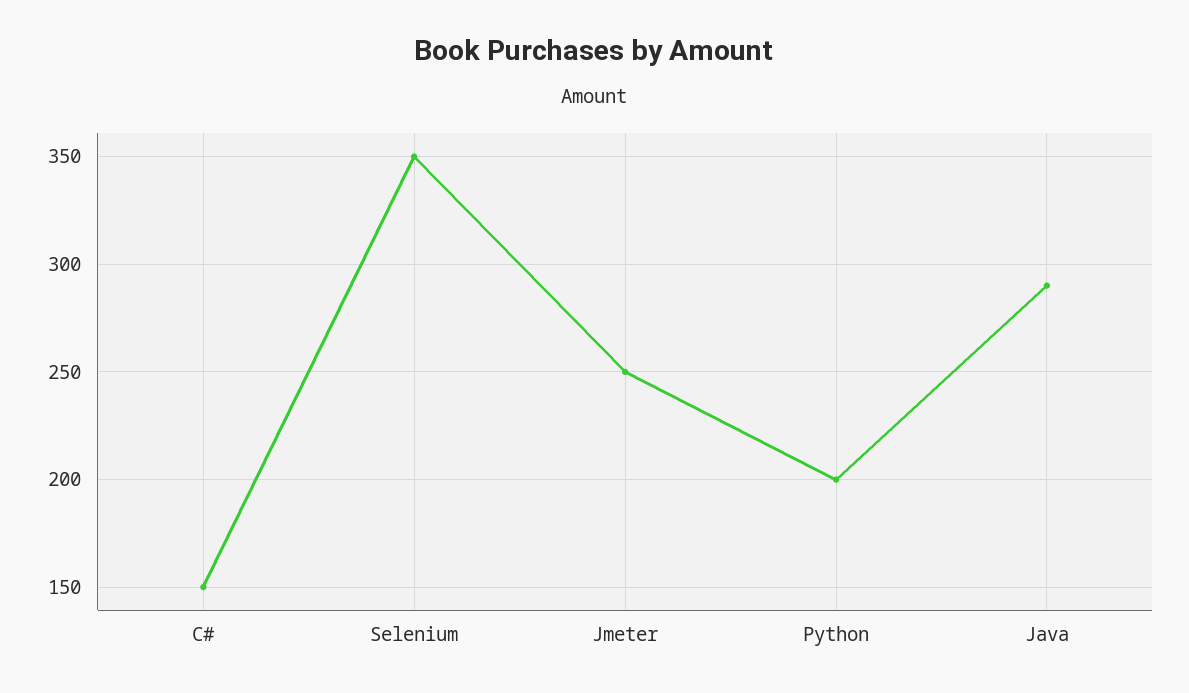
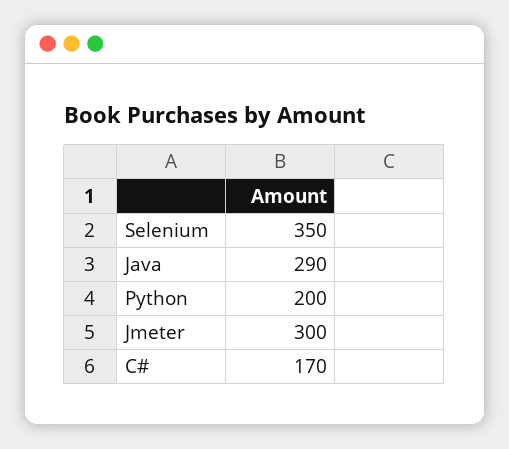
C#: 150 -> 170
Jmeter: 250 -> 300

